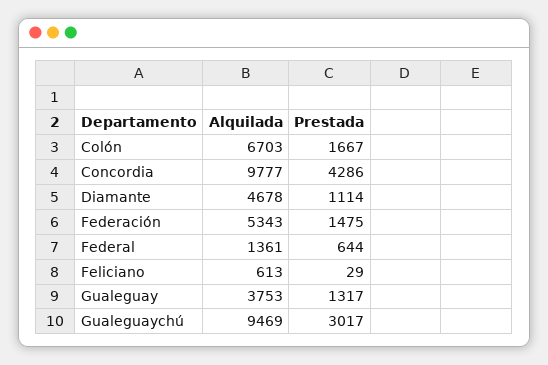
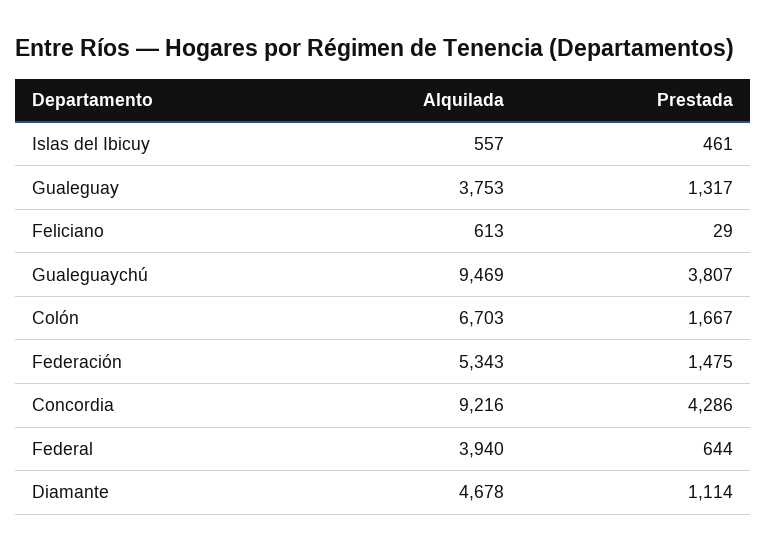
Alquilada, Concordia: 9777 -> 9216
Alquilada, Federal: 1361 -> 3940
Prestada, Gualeguaychú: 3017 -> 3807
Alquilada, Islas del Ibicuy: none -> 557
Prestada, Islas del Ibicuy: none -> 461

